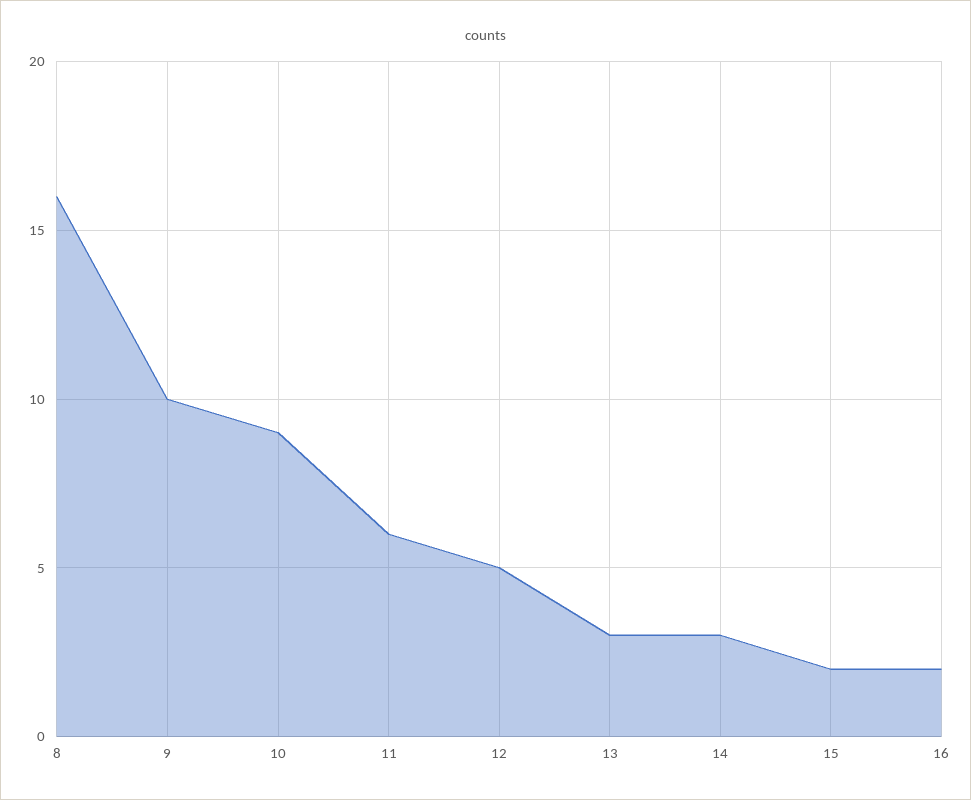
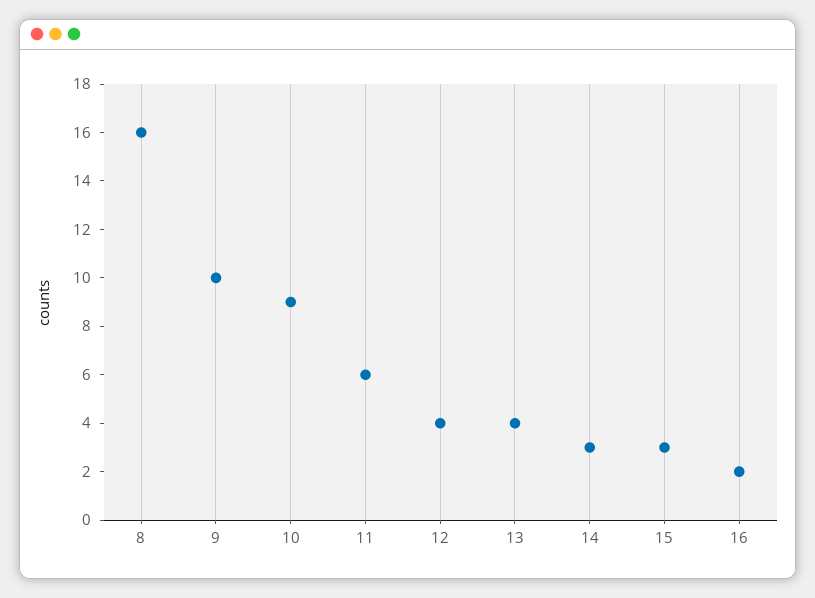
12: 5 -> 4
13: 3 -> 4
15: 2 -> 3

